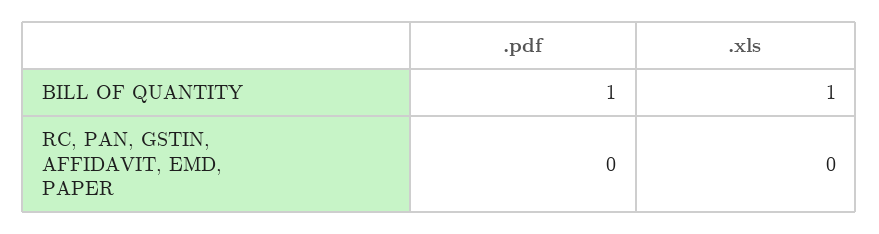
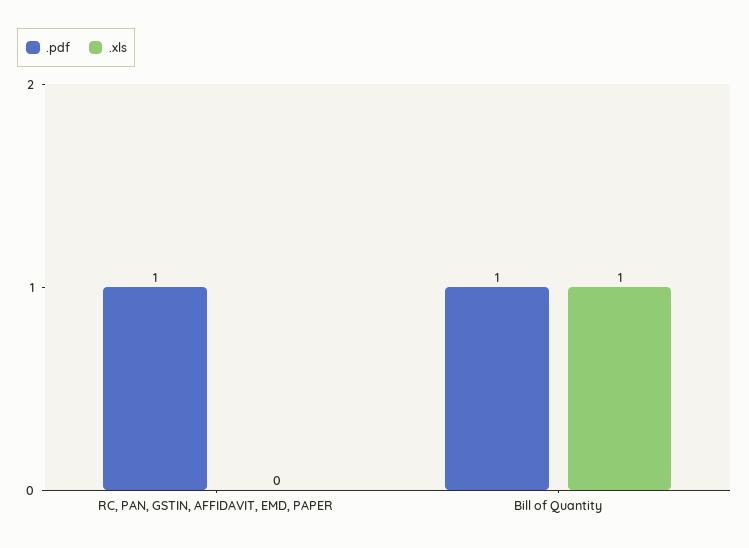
.pdf, RC, PAN, GSTIN, AFFIDAVIT, EMD, PAPER: 0 -> 1

